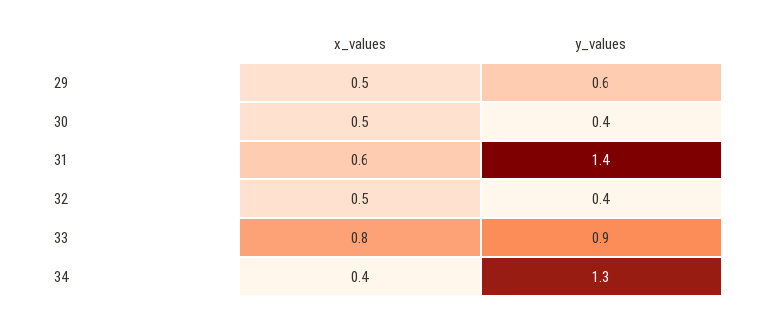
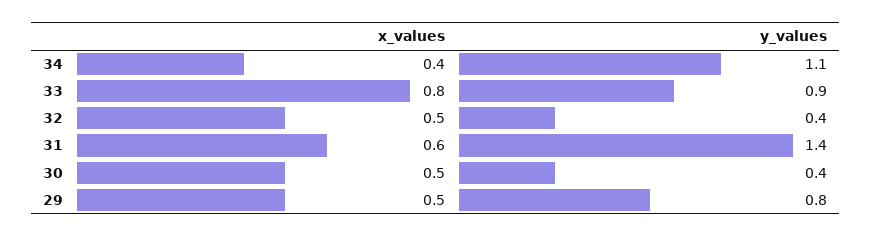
y_values, 29: 0.6 -> 0.8
y_values, 34: 1.3 -> 1.1

